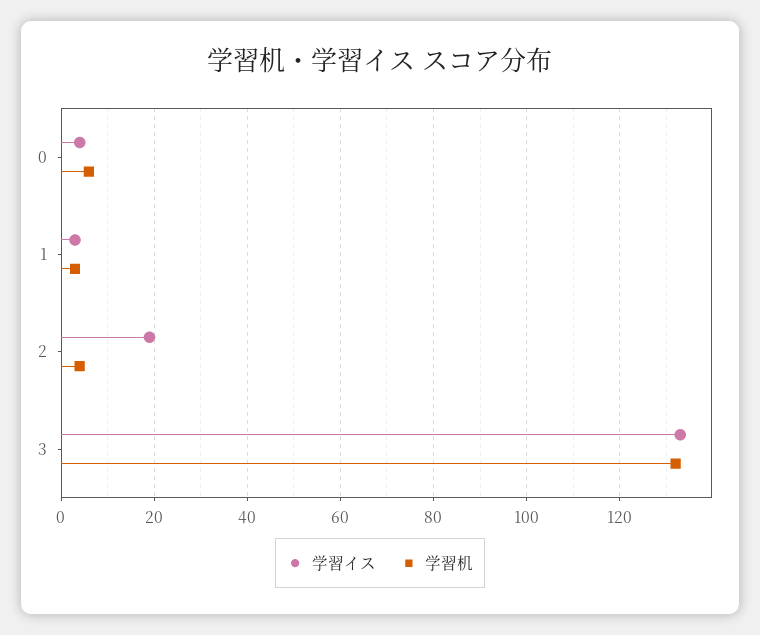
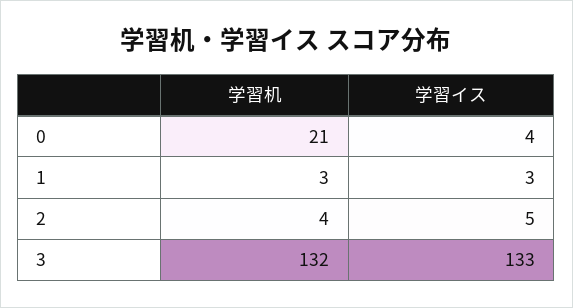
学習机, 0: 5 -> 21
学習イス, 2: 20 -> 5

